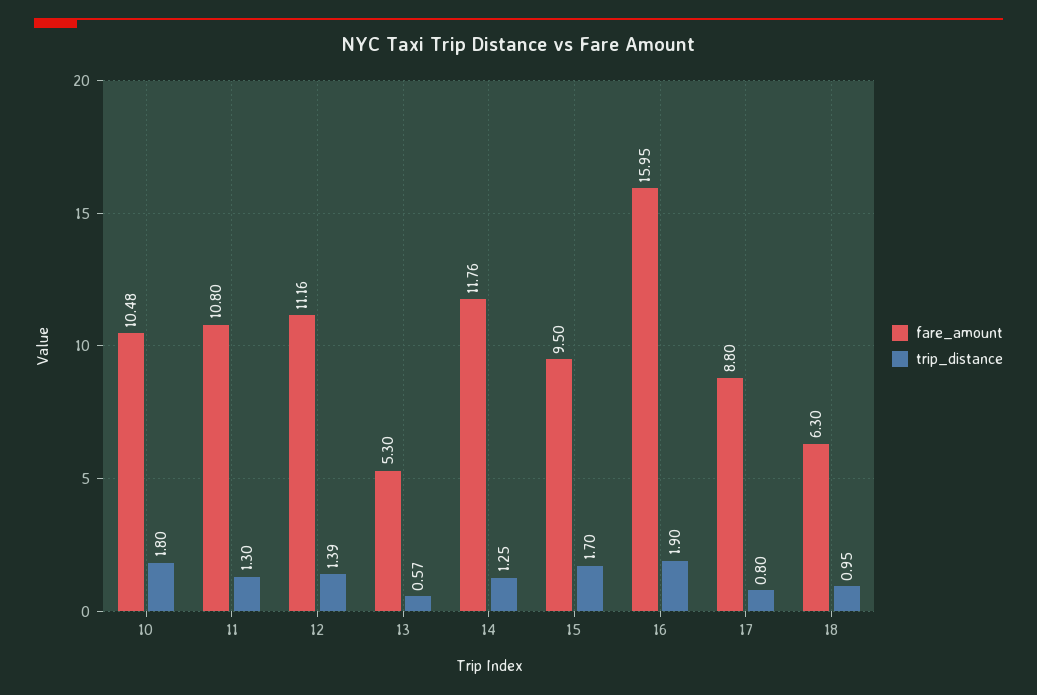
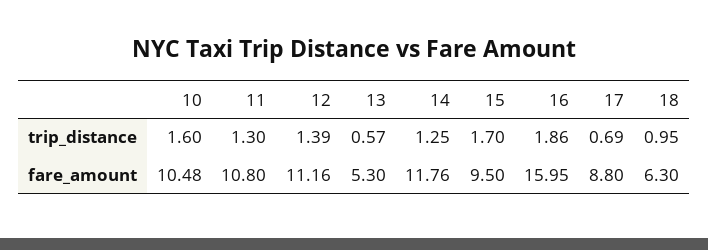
trip_distance, 10: 1.8 -> 1.6
trip_distance, 16: 1.9 -> 1.86
trip_distance, 17: 0.8 -> 0.69

